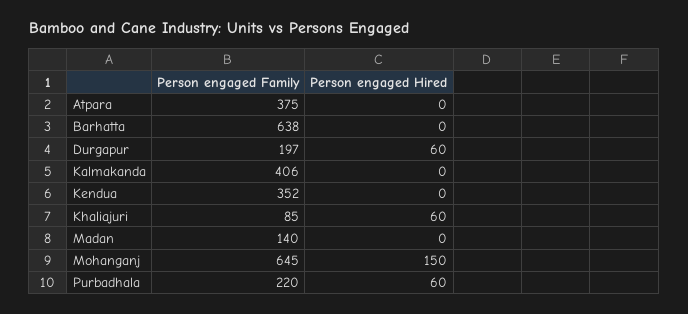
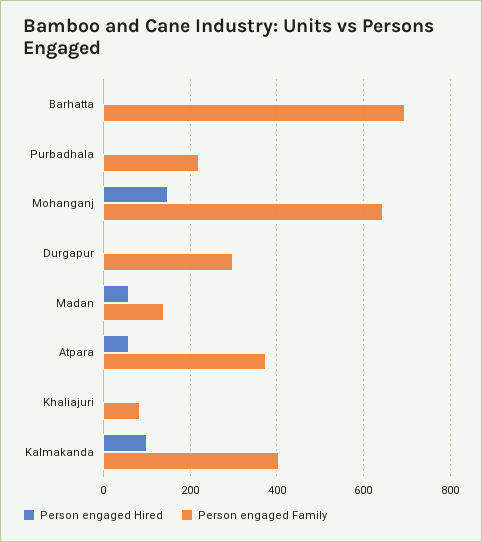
Person engaged Hired, Atpara: 0 -> 60
Person engaged Family, Barhatta: 638 -> 700
Person engaged Family, Durgapur: 197 -> 300
Person engaged Hired, Durgapur: 60 -> 0
Person engaged Hired, Kalmakanda: 0 -> 100
Person engaged Family, Kendua: 352 -> none
Person engaged Hired, Kendua: 0 -> none
Person engaged Hired, Khaliajuri: 60 -> 0
Person engaged Hired, Madan: 0 -> 60
Person engaged Hired, Purbadhala: 60 -> 0

